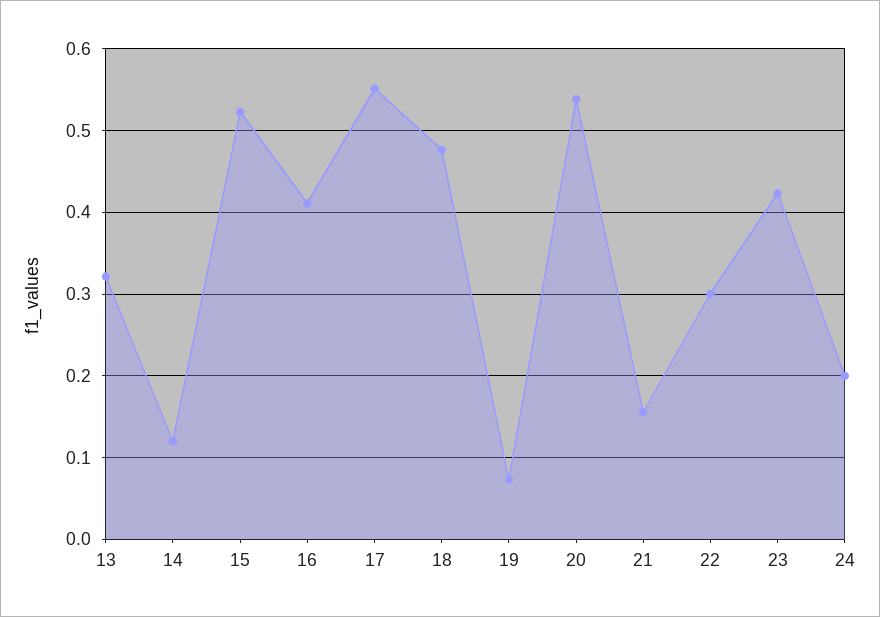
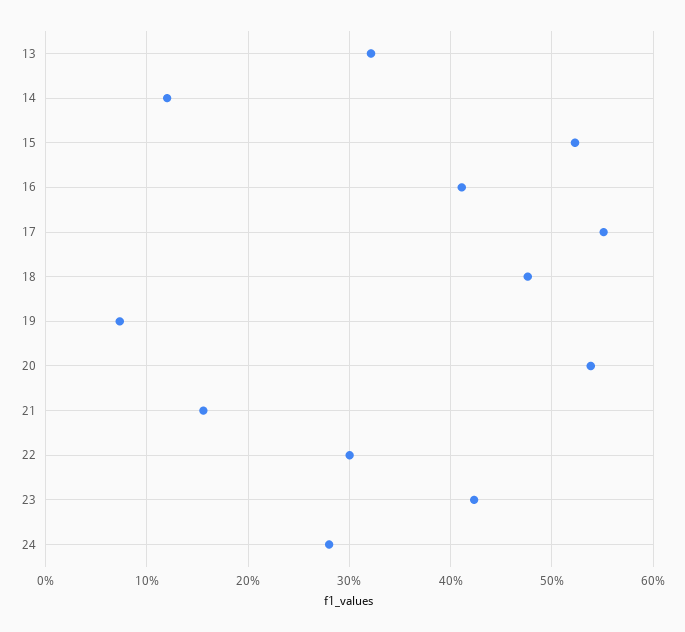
24: 0.2 -> 0.28

